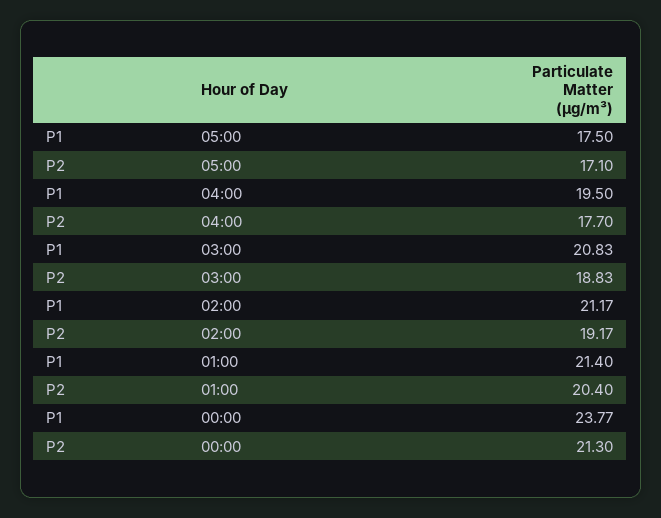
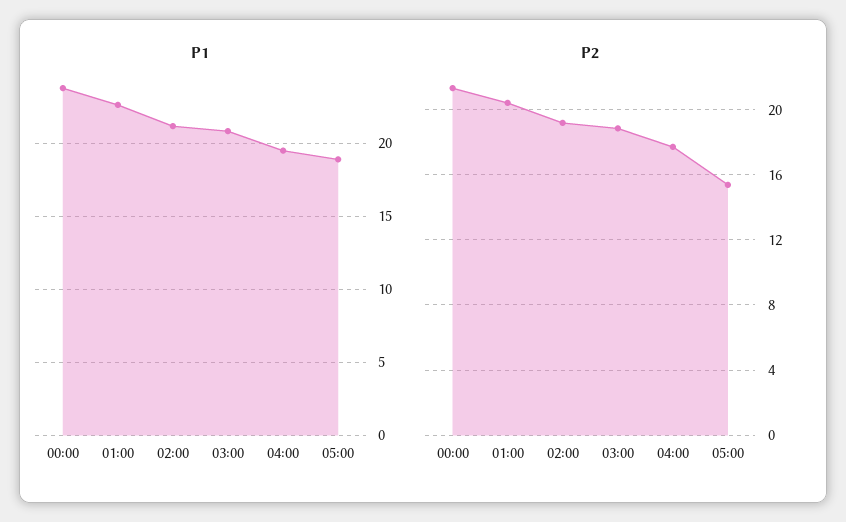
P1, 05:00: 17.5 -> 19
P2, 05:00: 17.1 -> 15.5
P1, 01:00: 21.4 -> 22.5

